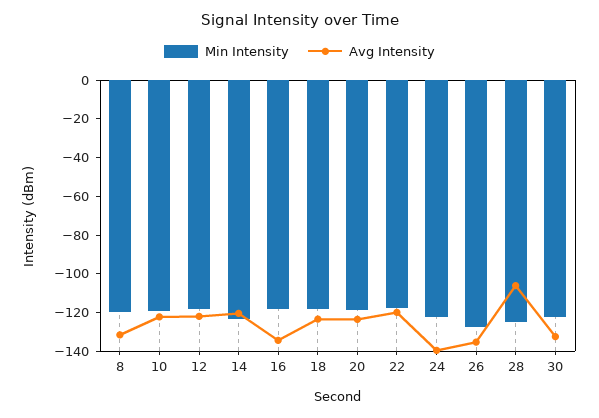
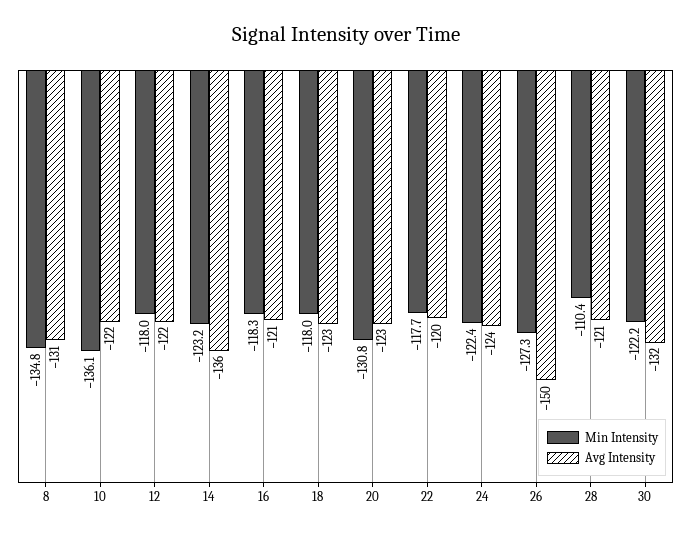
Min Intensity, 8: -120 -> -134.8
Min Intensity, 10: -120 -> -136.1
Avg Intensity, 14: -120 -> -136
Avg Intensity, 16: -135 -> -121
Min Intensity, 20: -120 -> -130.8
Avg Intensity, 24: -140 -> -124
Avg Intensity, 26: -135 -> -150
Min Intensity, 28: -125 -> -110.4
Avg Intensity, 28: -105 -> -121

